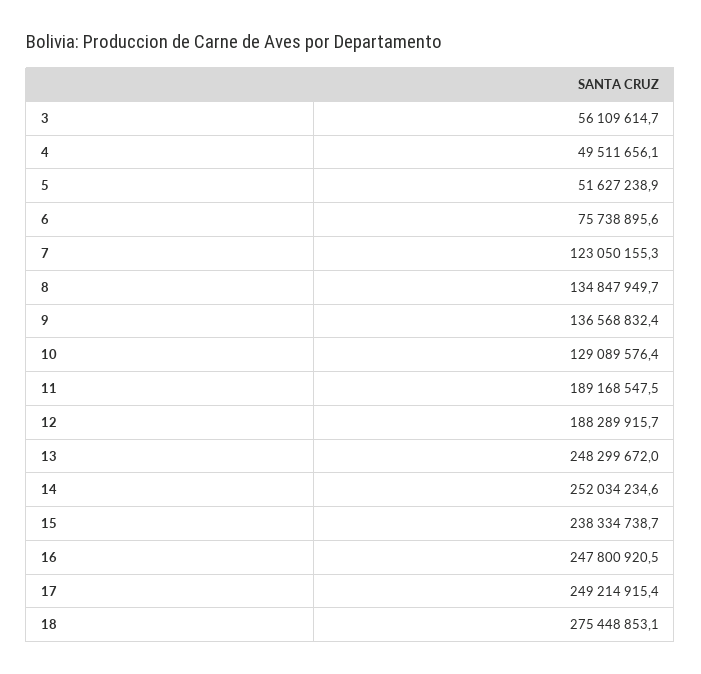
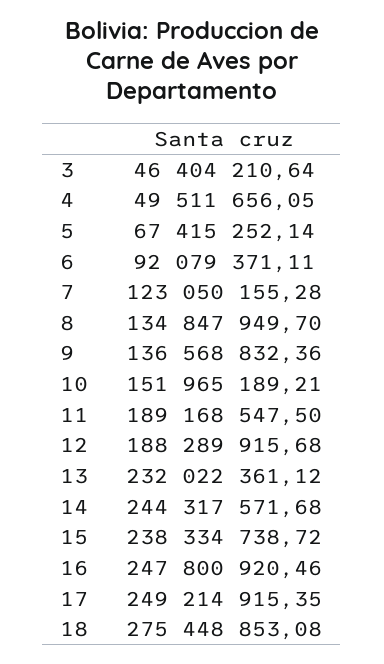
3: 56109614.7 -> 46404210.64
5: 51627238.9 -> 67415252.14
6: 75738895.6 -> 92079371.11
10: 129089576.4 -> 151965189.21
13: 248299672 -> 232022361.12
14: 252034234.6 -> 244317571.68

